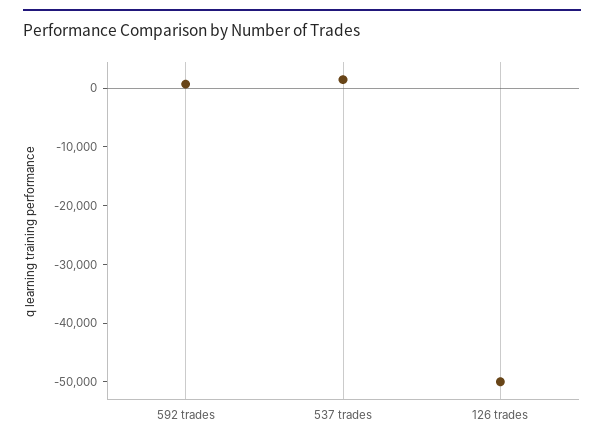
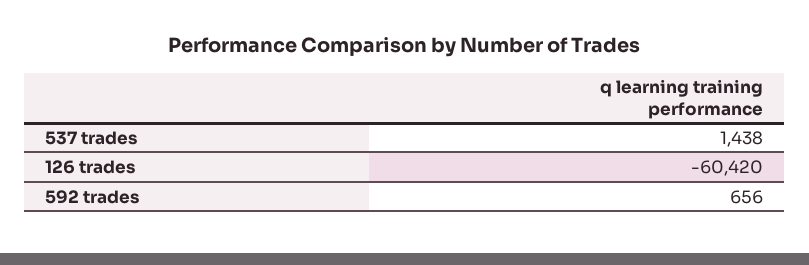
126 trades: -50000 -> -60420

